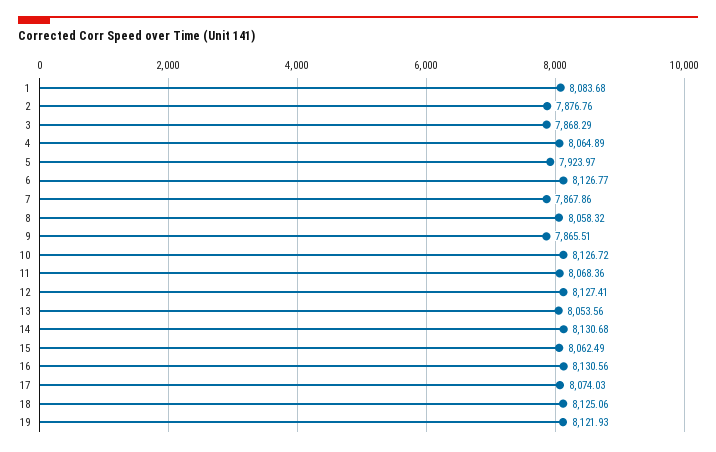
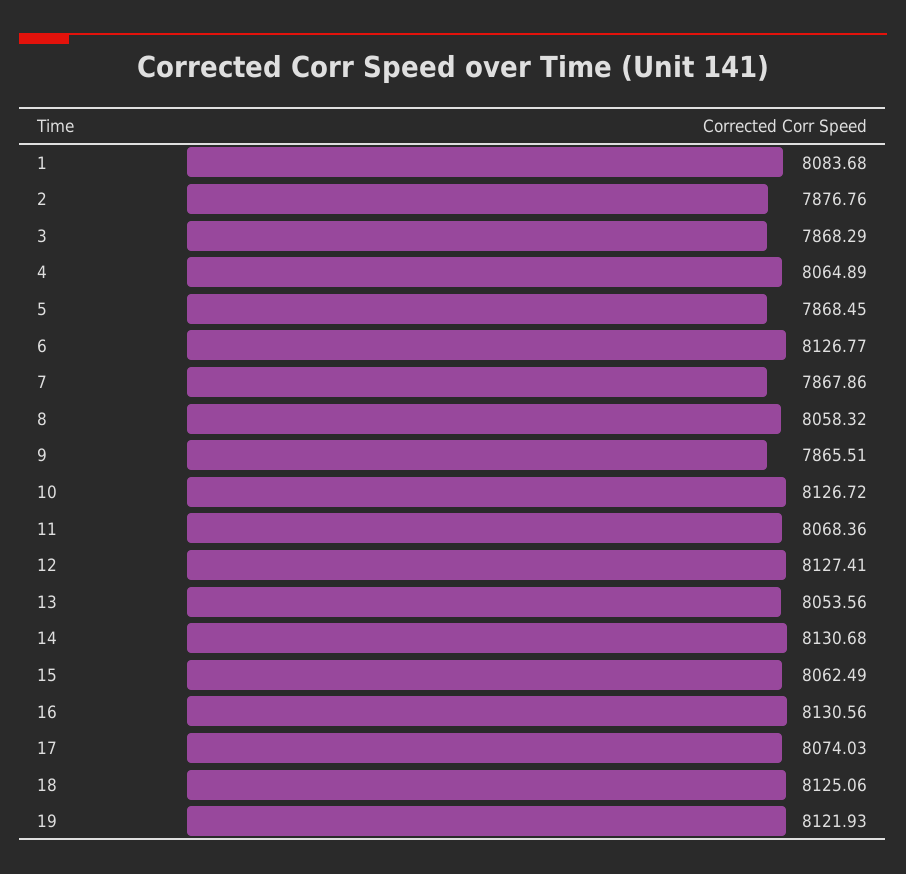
5: 7923.97 -> 7868.45

